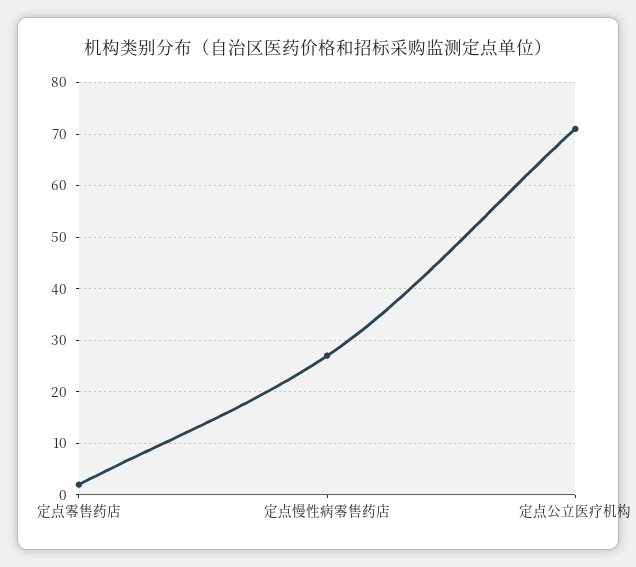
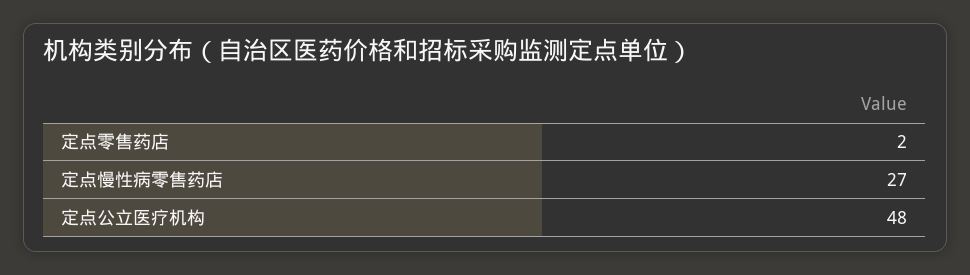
定点公立医疗机构: 70 -> 48

